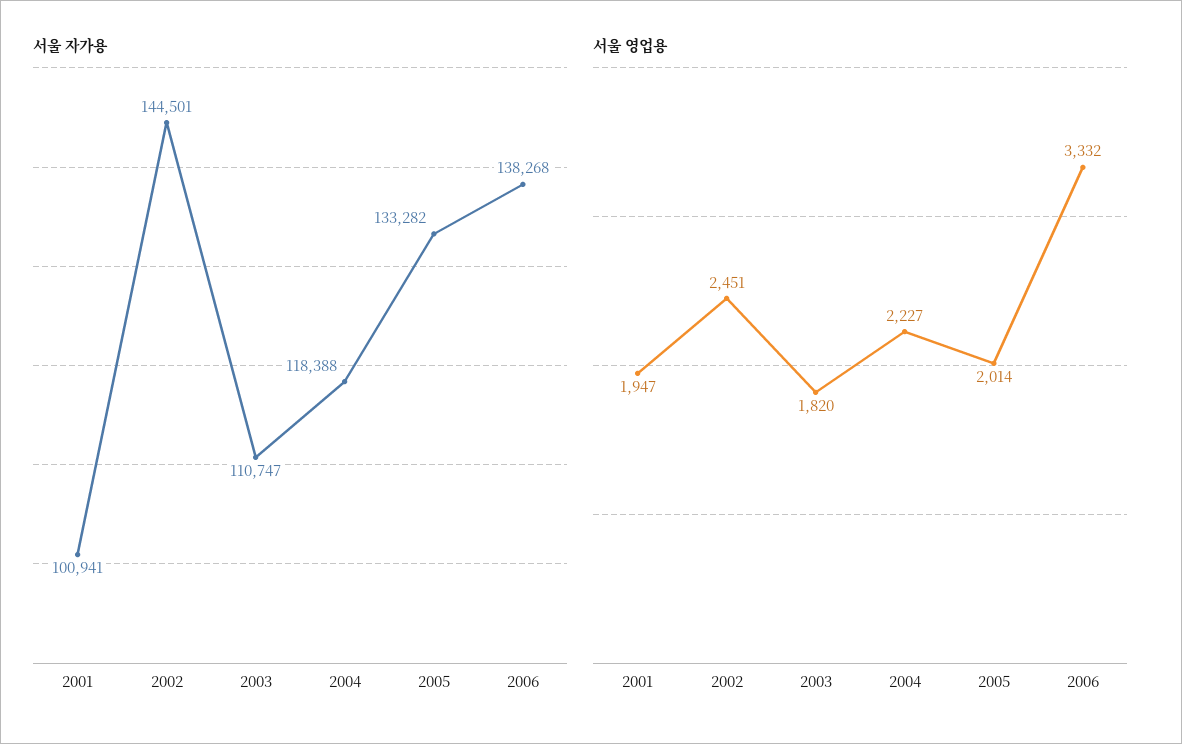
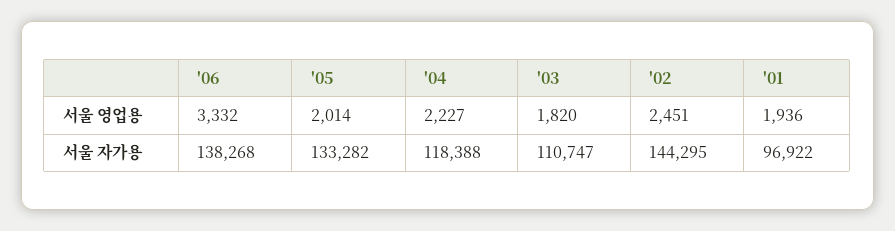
서울 자가용, 2001: 100941 -> 96922
서울 자가용, 2002: 144501 -> 144295
서울 영업용, 2001: 1947 -> 1936

